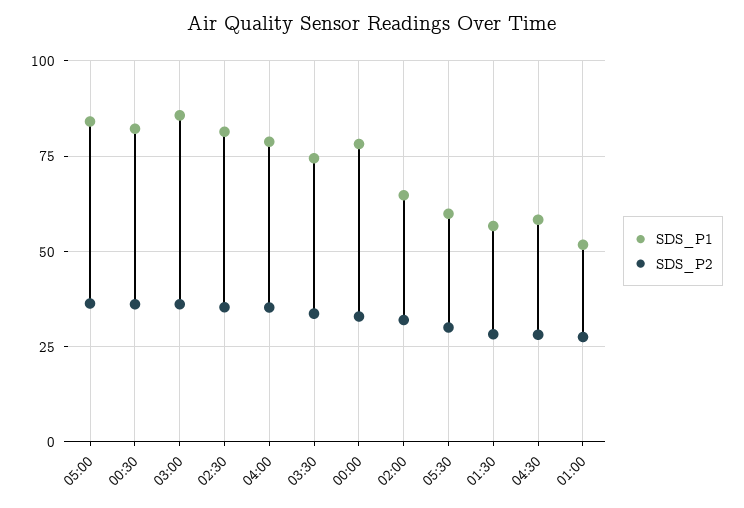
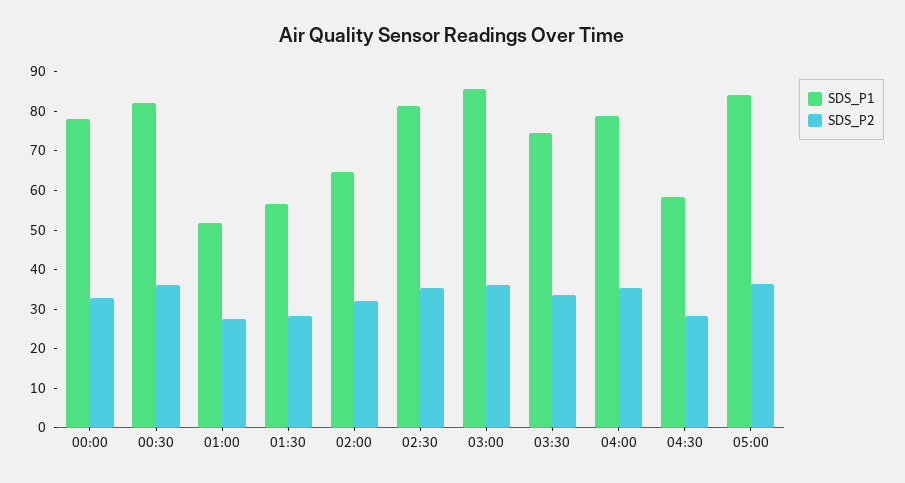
SDS_P1, 05:30: 60 -> none
SDS_P2, 05:30: 30 -> none

